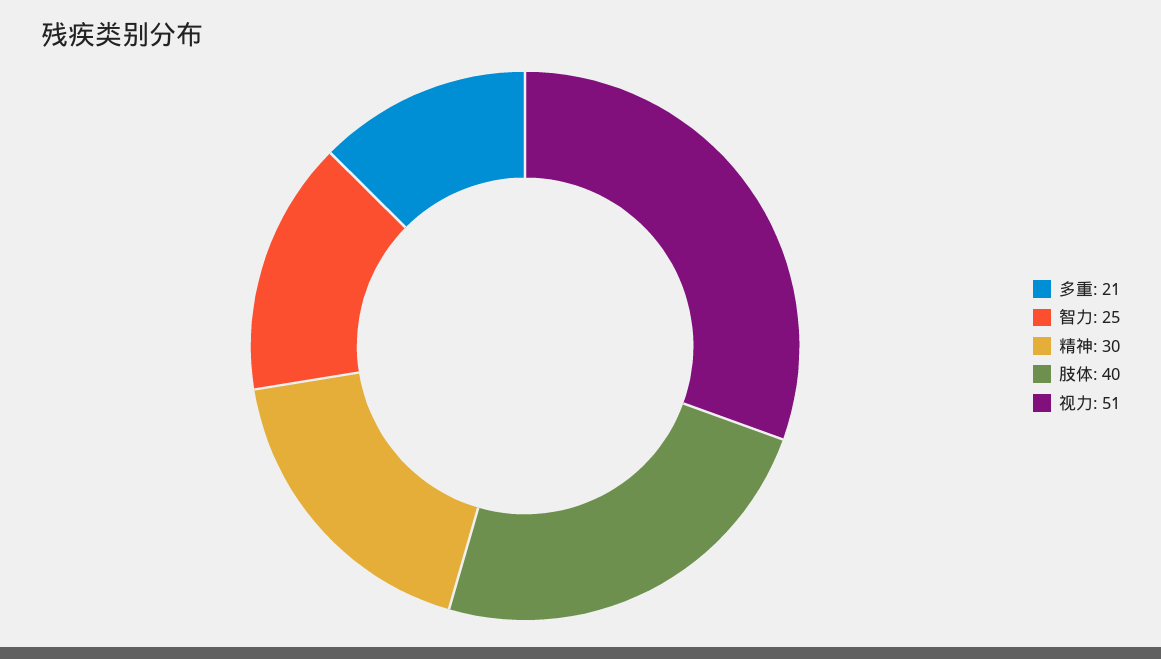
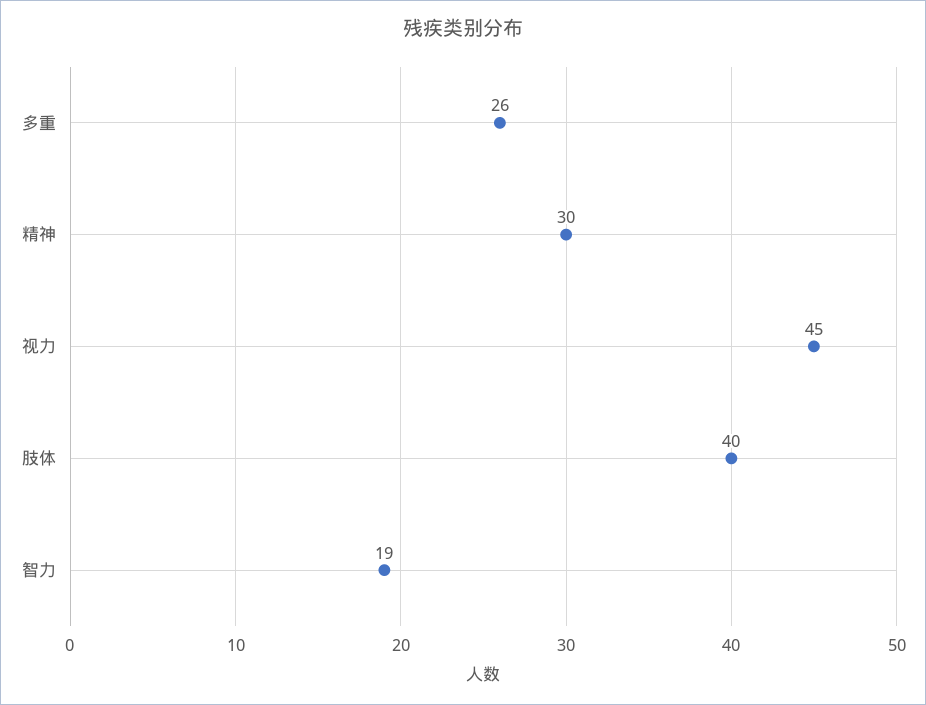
多重: 21 -> 26
智力: 25 -> 19
视力: 51 -> 45

